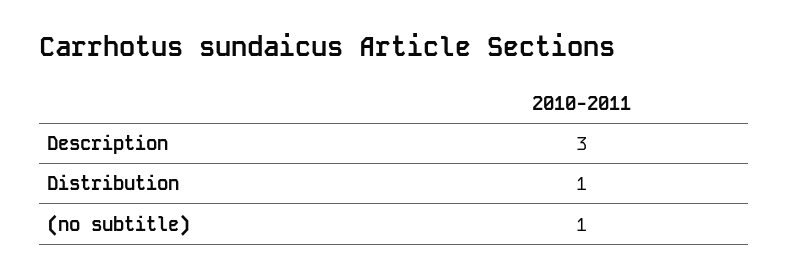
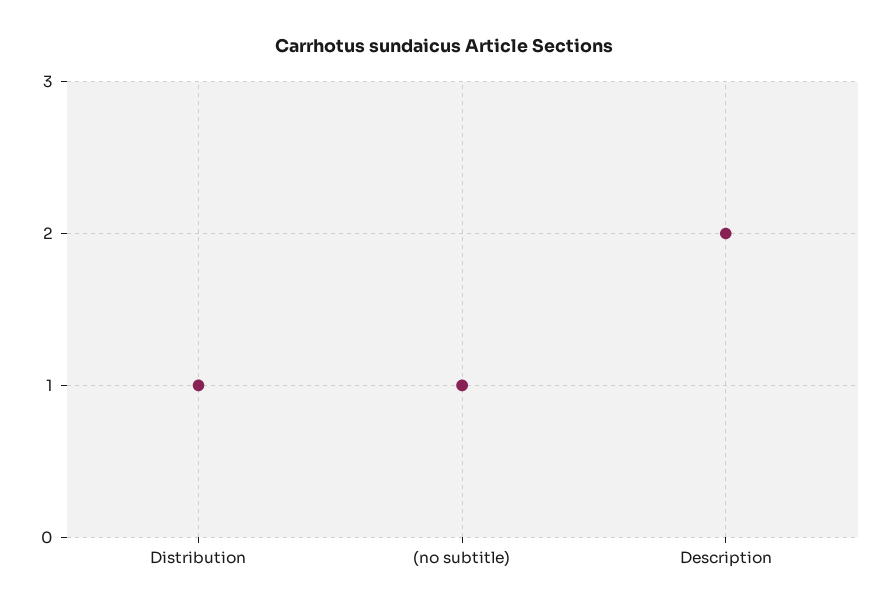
Description: 3 -> 2

